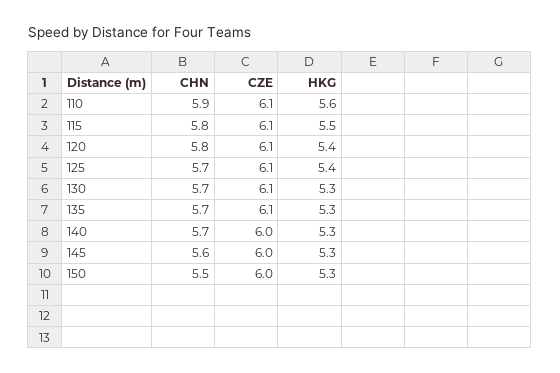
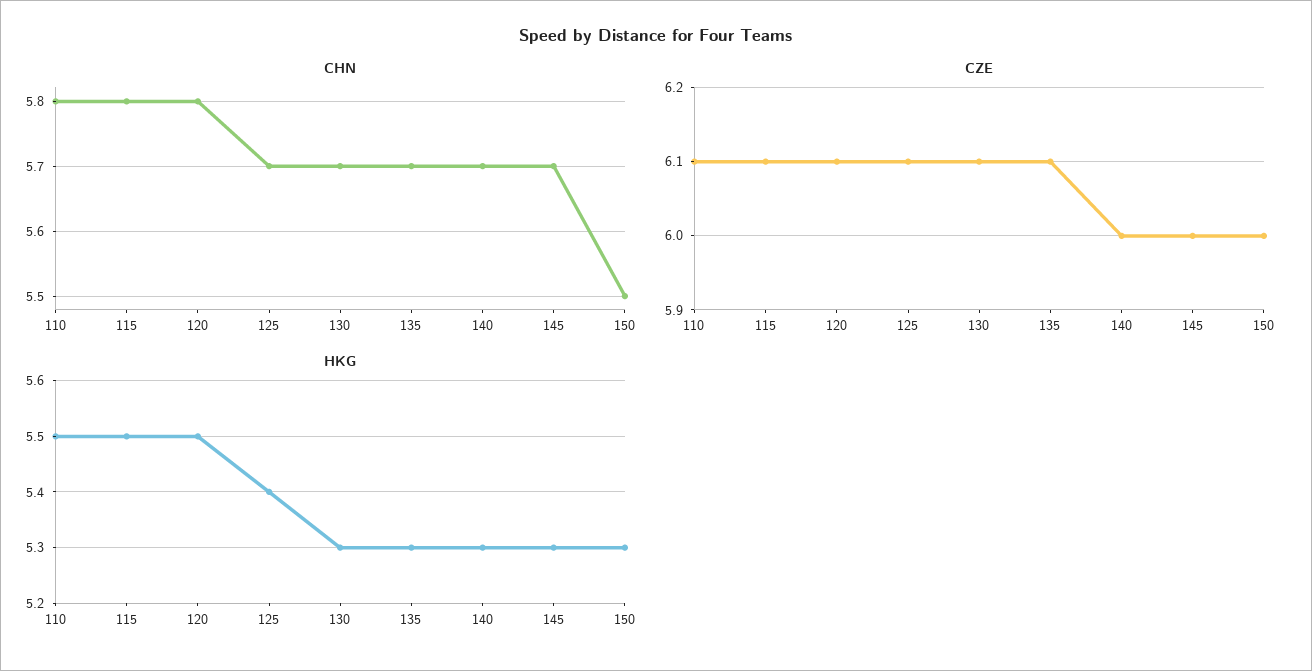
CHN, 110: 5.9 -> 5.8
HKG, 110: 5.6 -> 5.5
HKG, 120: 5.4 -> 5.5
CHN, 145: 5.6 -> 5.7

